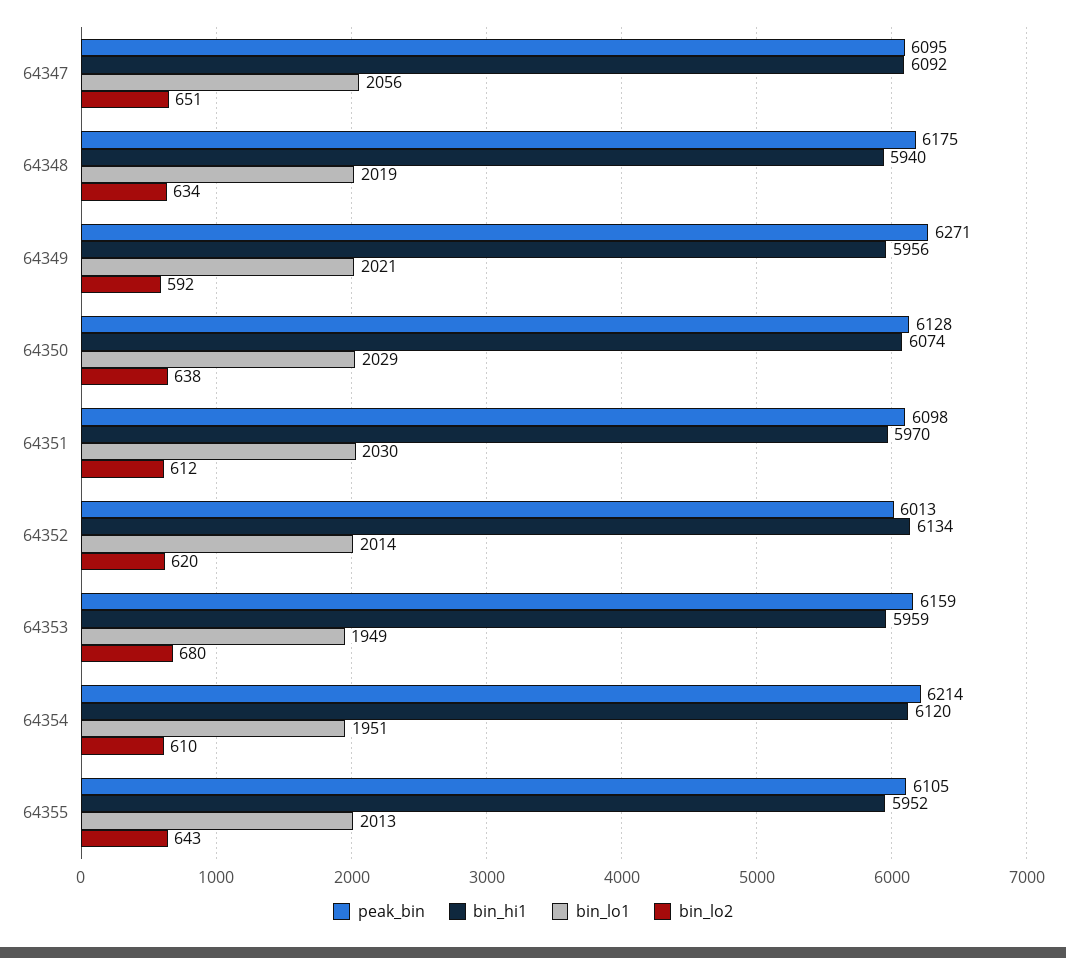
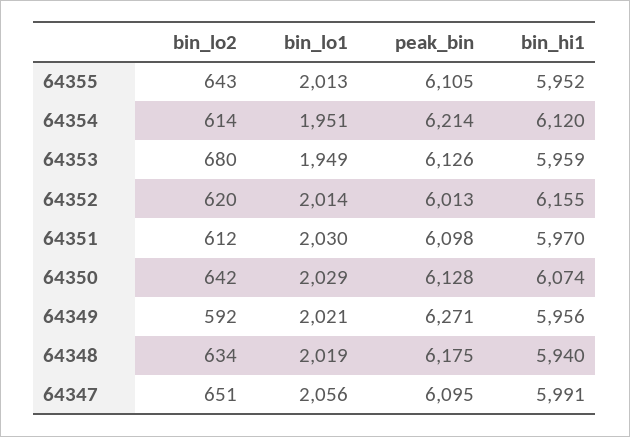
bin_hi1, 64347: 6092 -> 5991
bin_lo2, 64350: 638 -> 642
bin_hi1, 64352: 6134 -> 6155
peak_bin, 64353: 6159 -> 6126
bin_lo2, 64354: 610 -> 614

